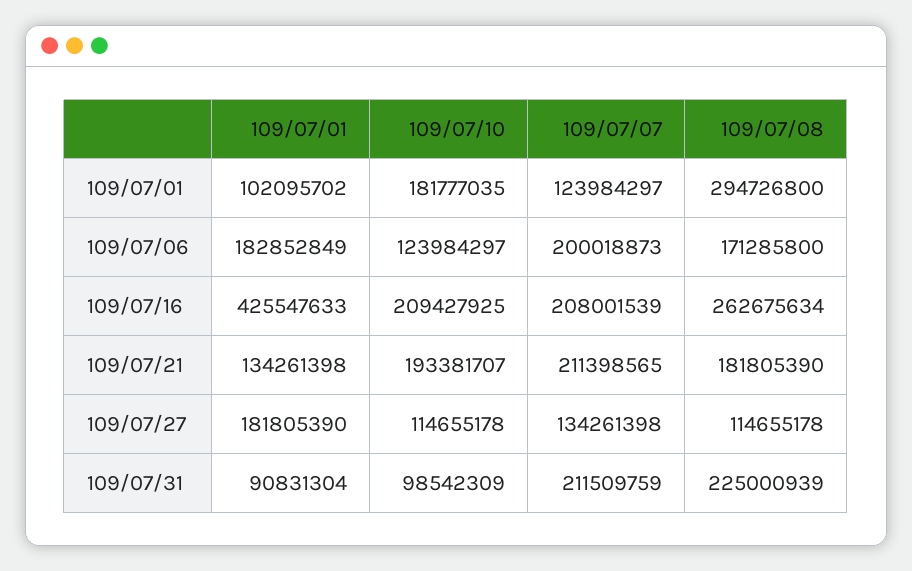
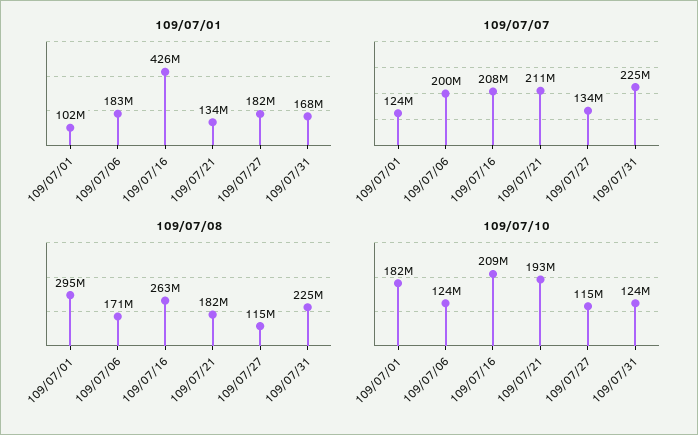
109/07/01, 109/07/31: 90831304 -> 168000000
109/07/10, 109/07/31: 98542309 -> 124000000
109/07/07, 109/07/31: 211509759 -> 225000000

